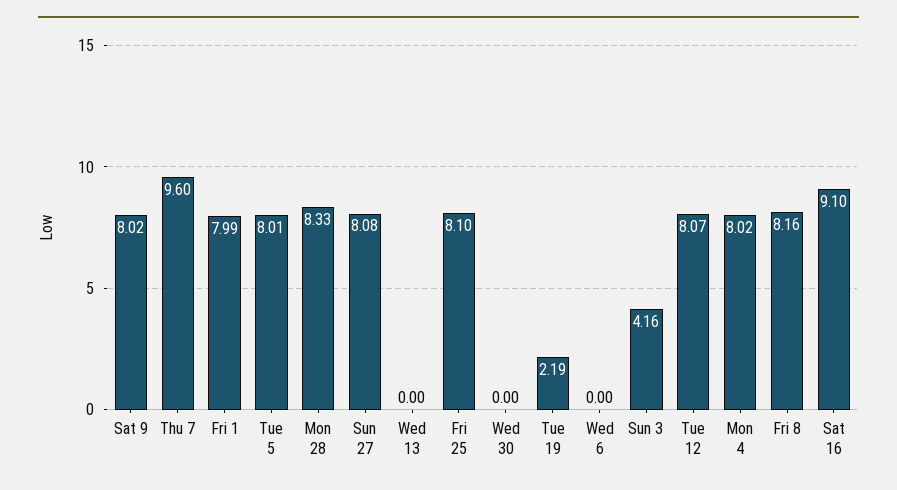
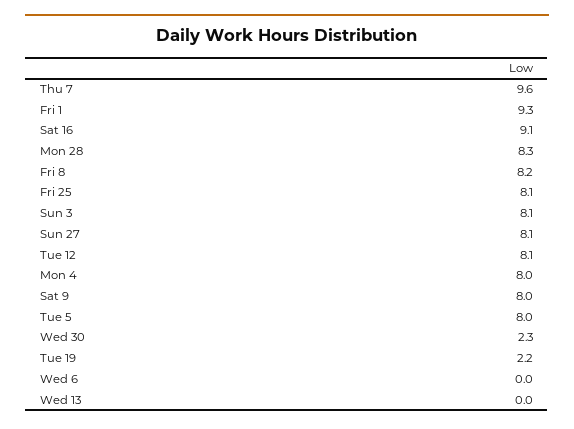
Fri 1: 7.99 -> 9.3
Wed 30: 0 -> 2.3
Sun 3: 4.16 -> 8.1

